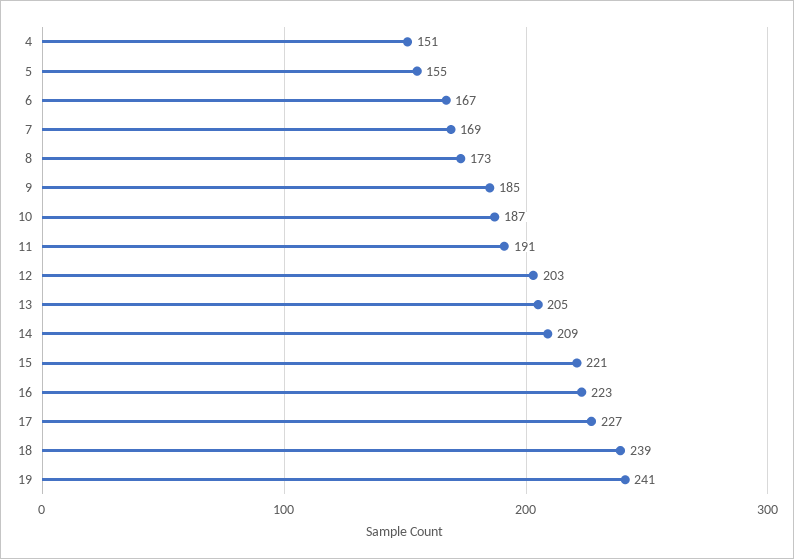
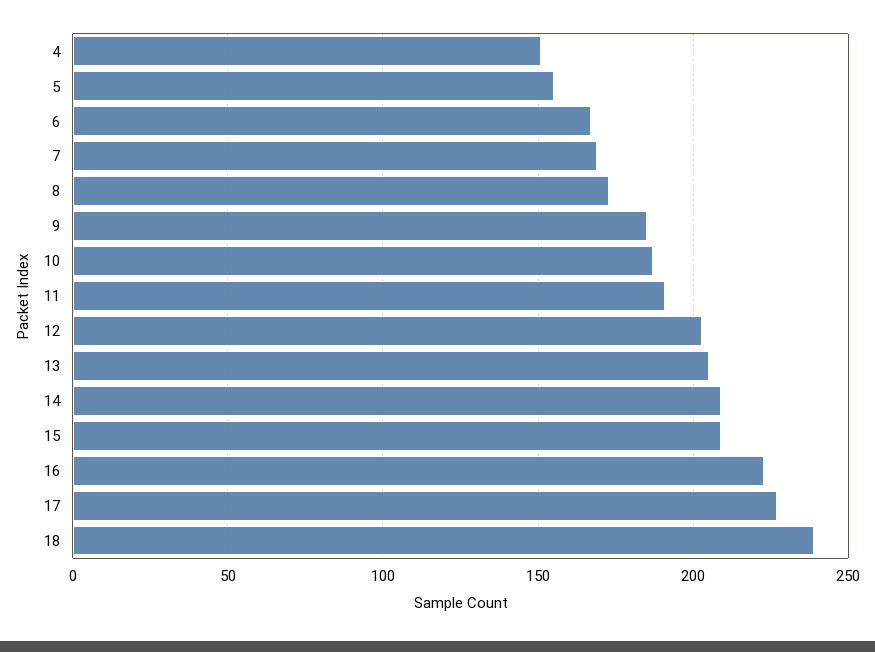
15: 221 -> 210
19: 241 -> none

